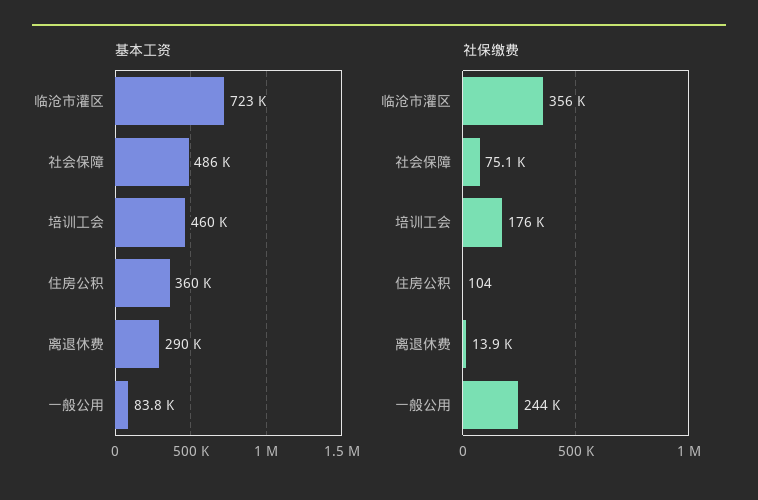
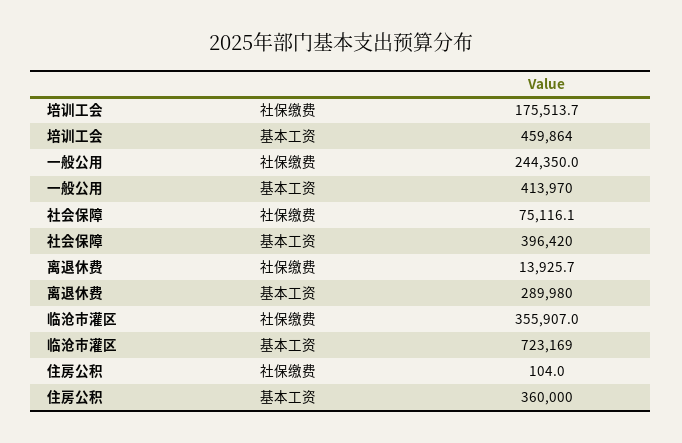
基本工资, 社会保障: 486000 -> 396420
基本工资, 一般公用: 83800 -> 413970

